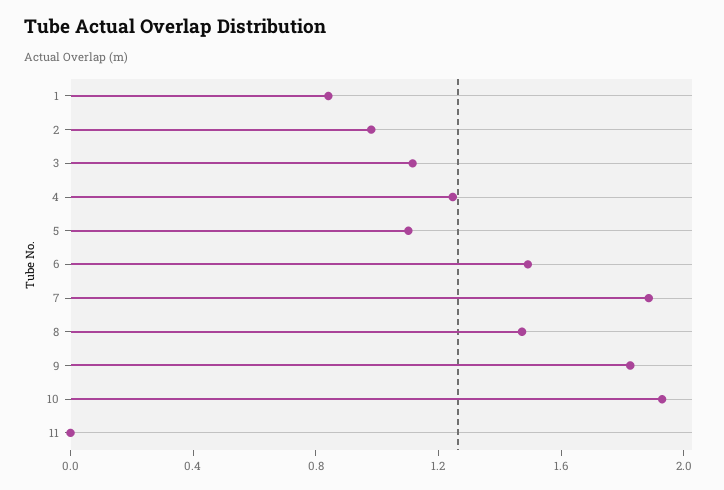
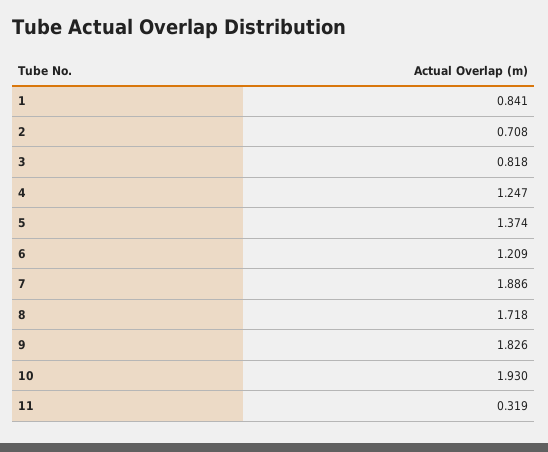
2: 1 -> 0.708
3: 1.1 -> 0.818
5: 1.1 -> 1.374
6: 1.5 -> 1.209
8: 1.5 -> 1.718
11: 0 -> 0.319

